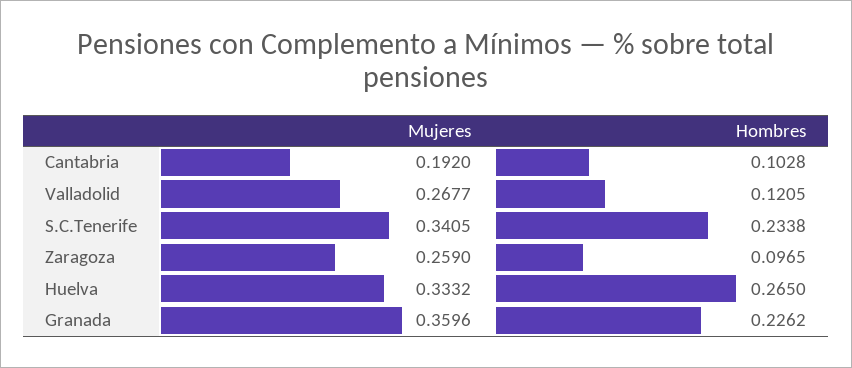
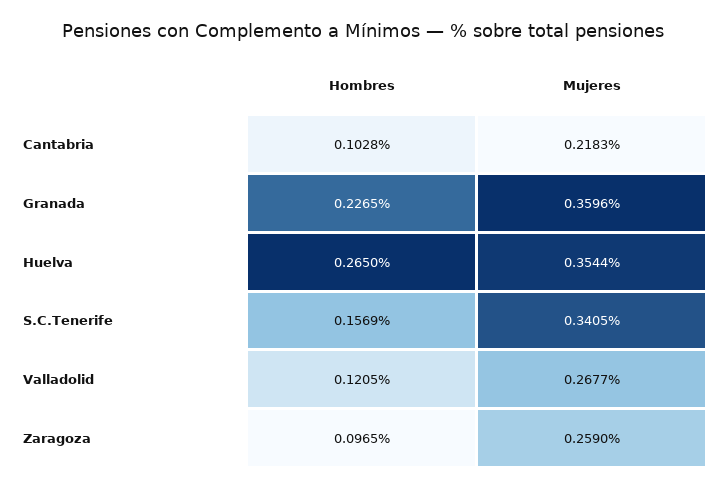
Mujeres, Cantabria: 0.192 -> 0.2183
Hombres, S.C.Tenerife: 0.2338 -> 0.1569
Mujeres, Huelva: 0.3332 -> 0.3544
Hombres, Granada: 0.2262 -> 0.2265

